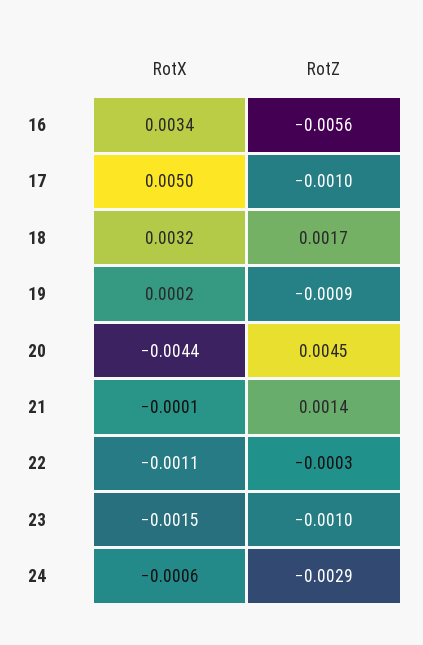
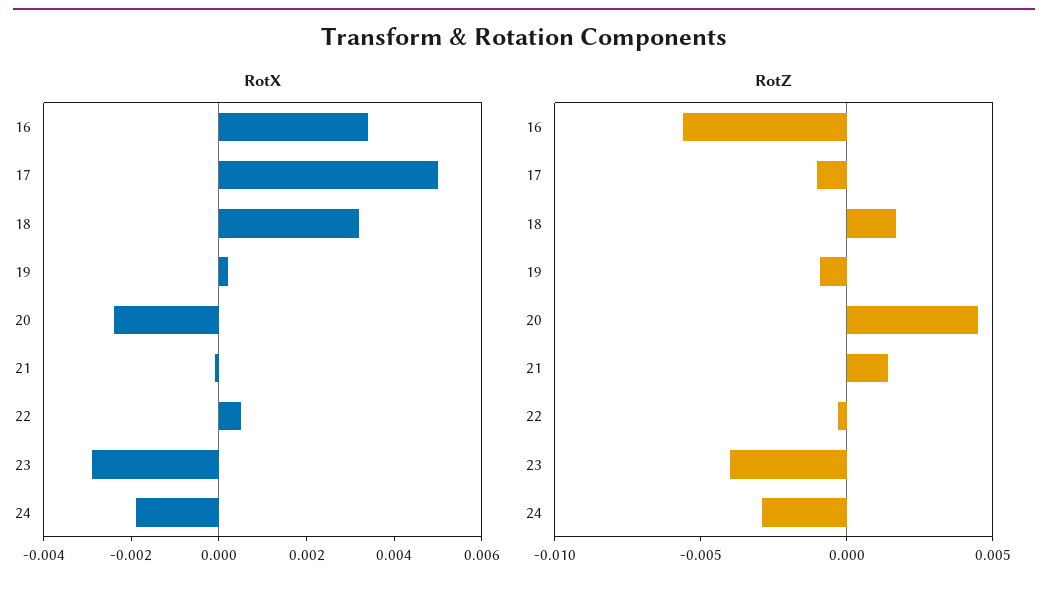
RotX, 20: -0.0044 -> -0.0025
RotX, 22: -0.0011 -> 0.0005
RotX, 23: -0.0015 -> -0.003
RotZ, 23: -0.001 -> -0.004
RotX, 24: -0.0006 -> -0.002

